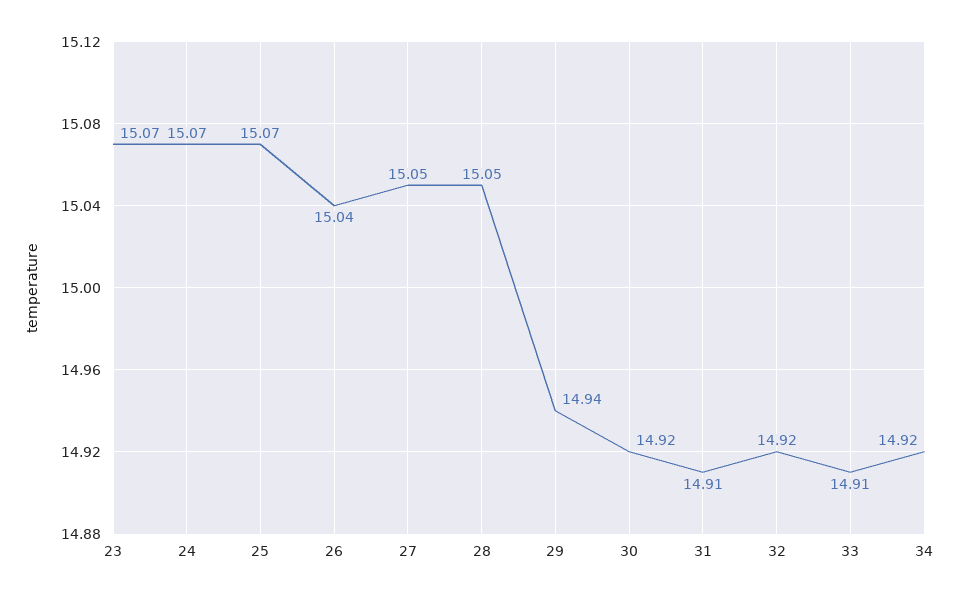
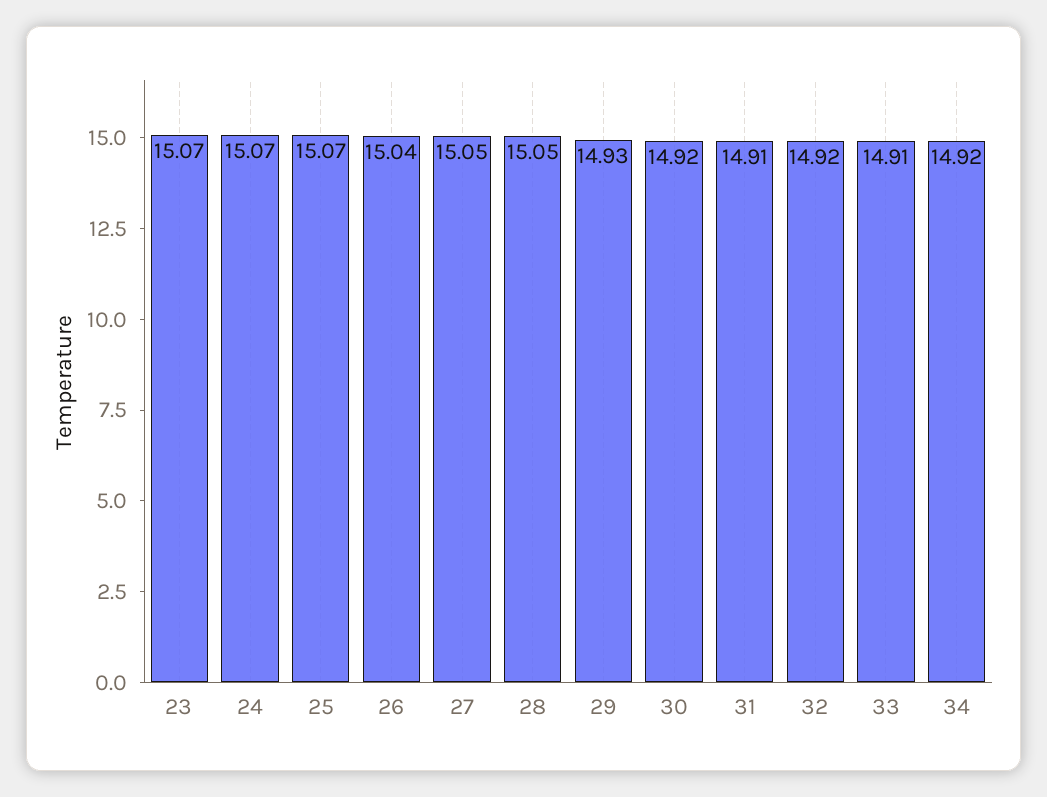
29: 14.94 -> 14.93

